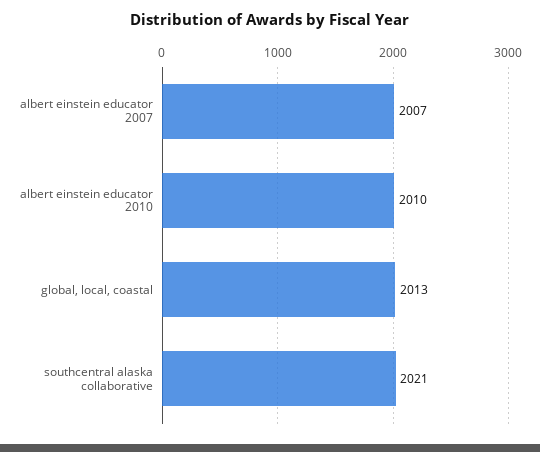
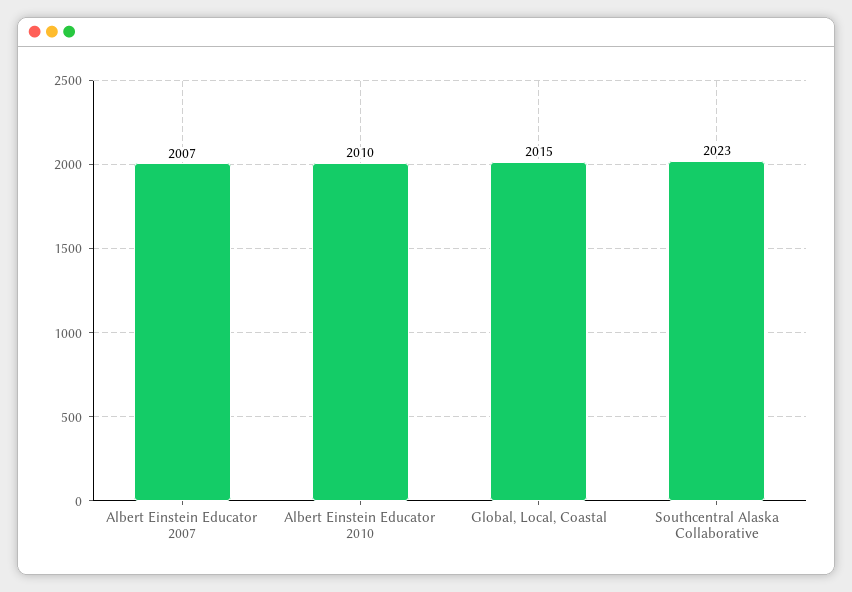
global, local, coastal: 2013 -> 2015
southcentral alaska collaborative: 2021 -> 2023

